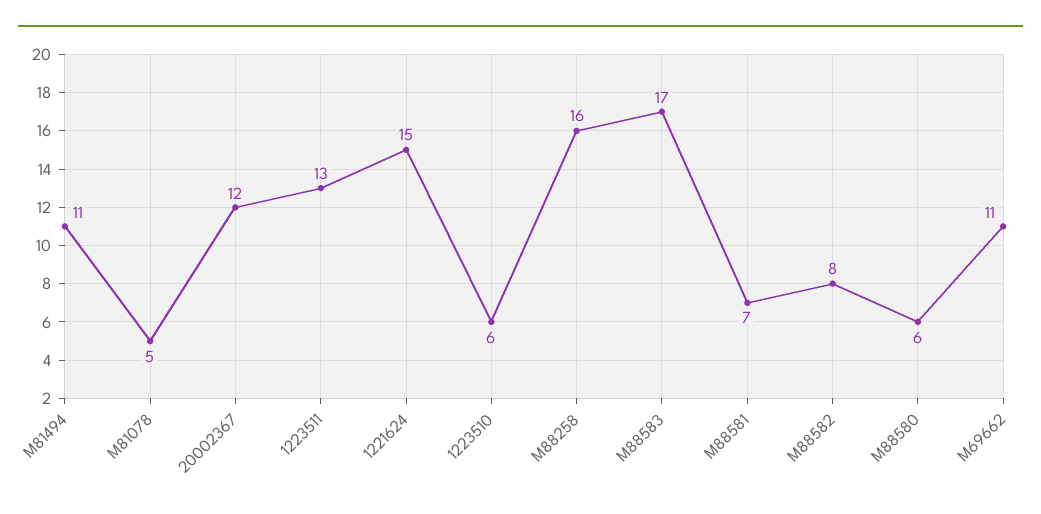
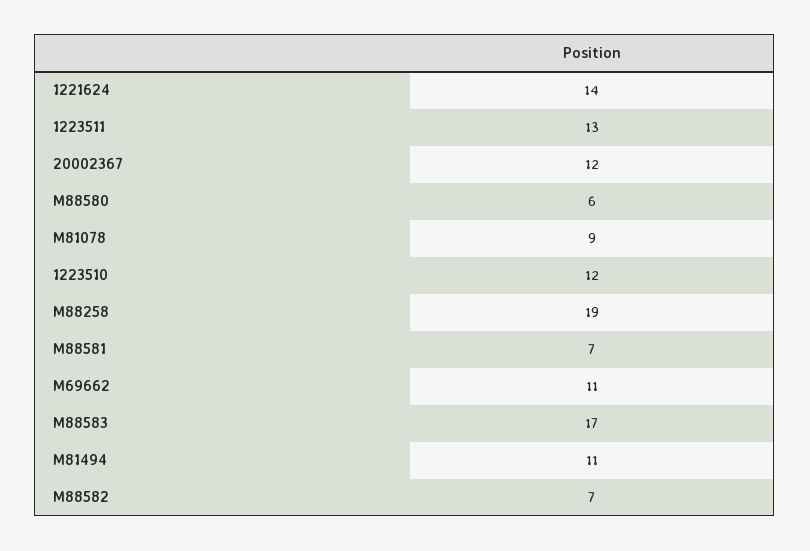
M81078: 5 -> 9
1221624: 15 -> 14
1223510: 6 -> 12
M88258: 16 -> 19
M88582: 8 -> 7

